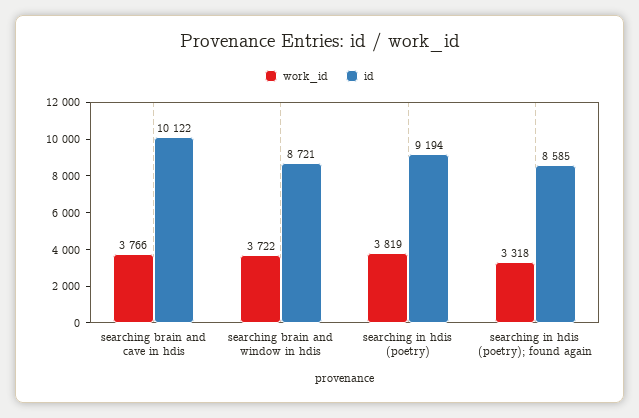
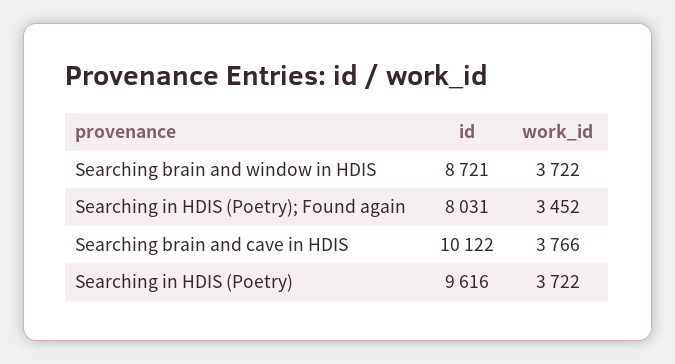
work_id, searching in hdis (poetry): 3819 -> 3722
id, searching in hdis (poetry): 9194 -> 9616
work_id, searching in hdis (poetry); found again: 3318 -> 3452
id, searching in hdis (poetry); found again: 8585 -> 8031

